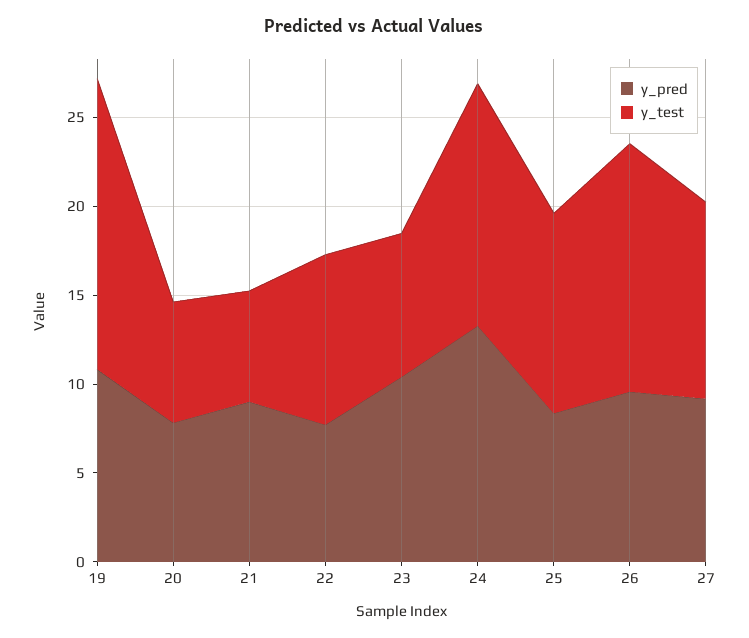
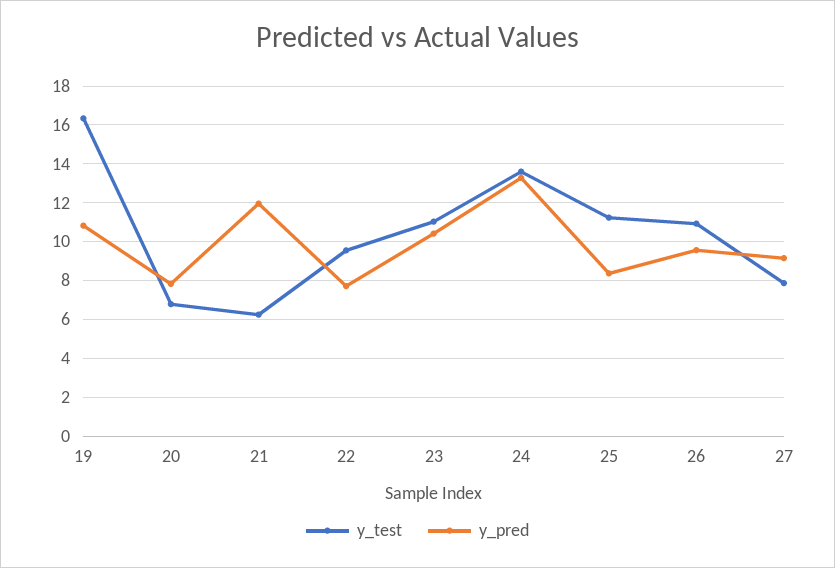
y_pred, 21: 9 -> 12
y_test, 23: 8 -> 11
y_test, 26: 14 -> 11
y_test, 27: 11 -> 8

